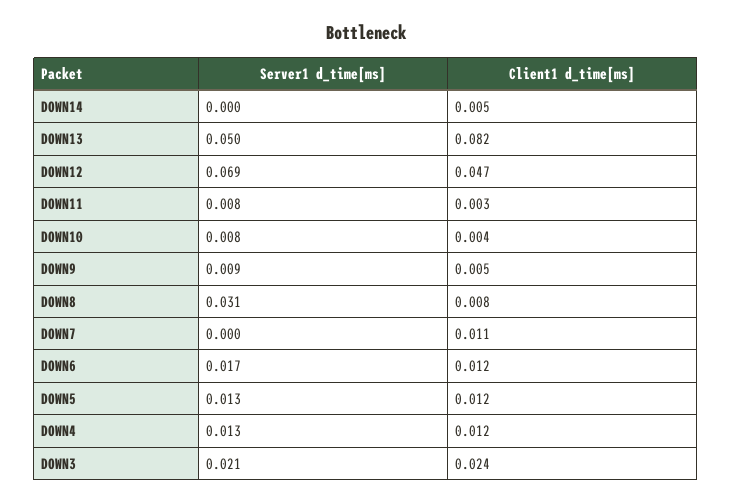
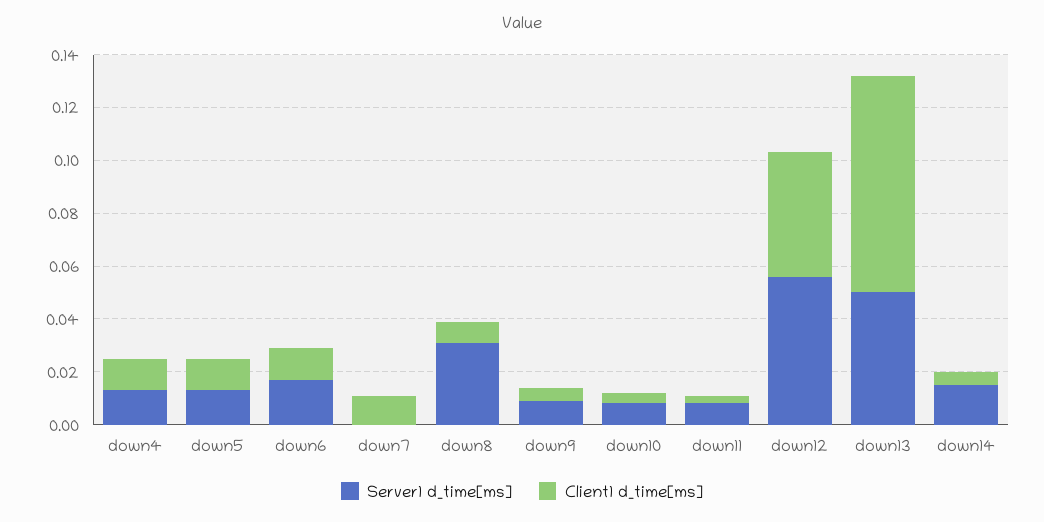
Server1 d_time[ms], DOWN14: 0 -> 0.015
Server1 d_time[ms], DOWN12: 0.069 -> 0.055
Server1 d_time[ms], DOWN3: 0.021 -> none
Client1 d_time[ms], DOWN3: 0.024 -> none

